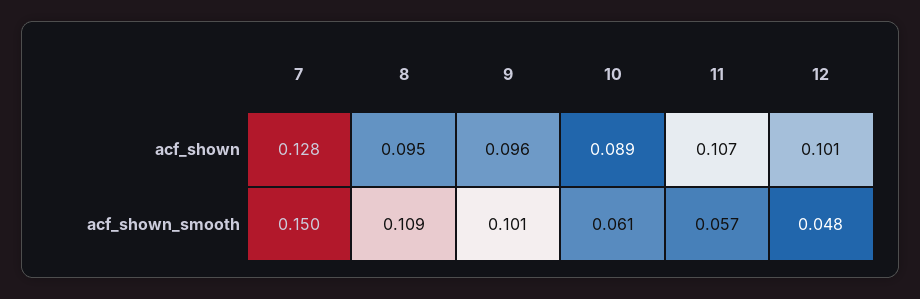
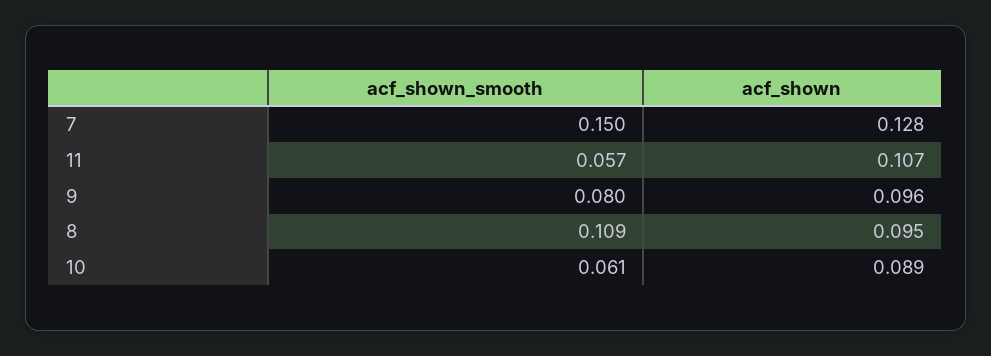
12, acf_shown: 0.101 -> none
9, acf_shown_smooth: 0.101 -> 0.08
12, acf_shown_smooth: 0.048 -> none

